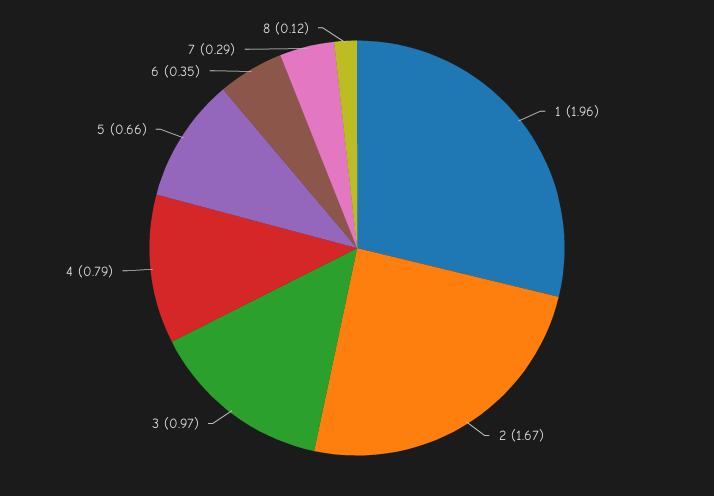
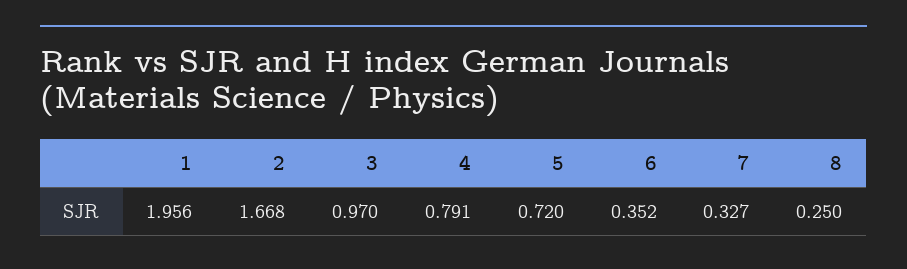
5: 0.66 -> 0.72
7: 0.29 -> 0.327
8: 0.12 -> 0.25

